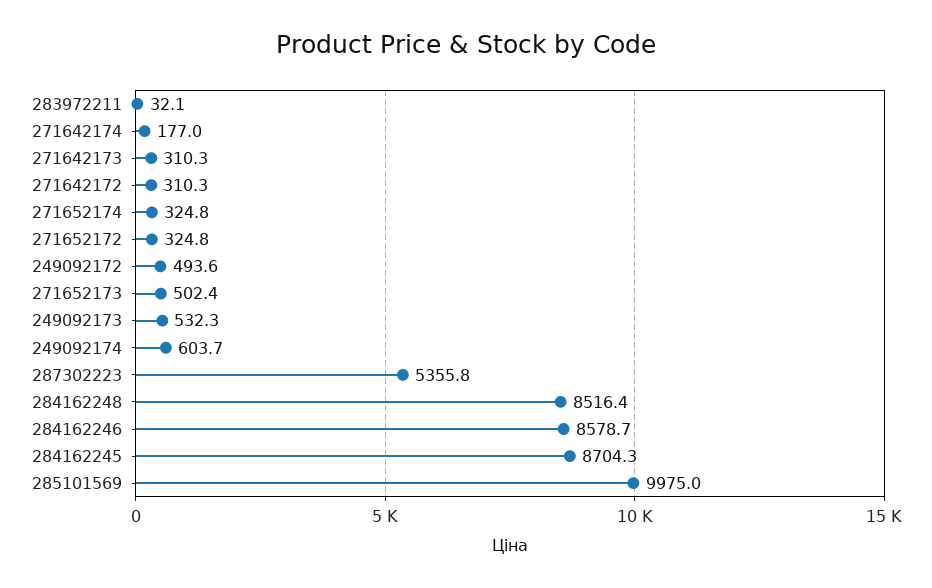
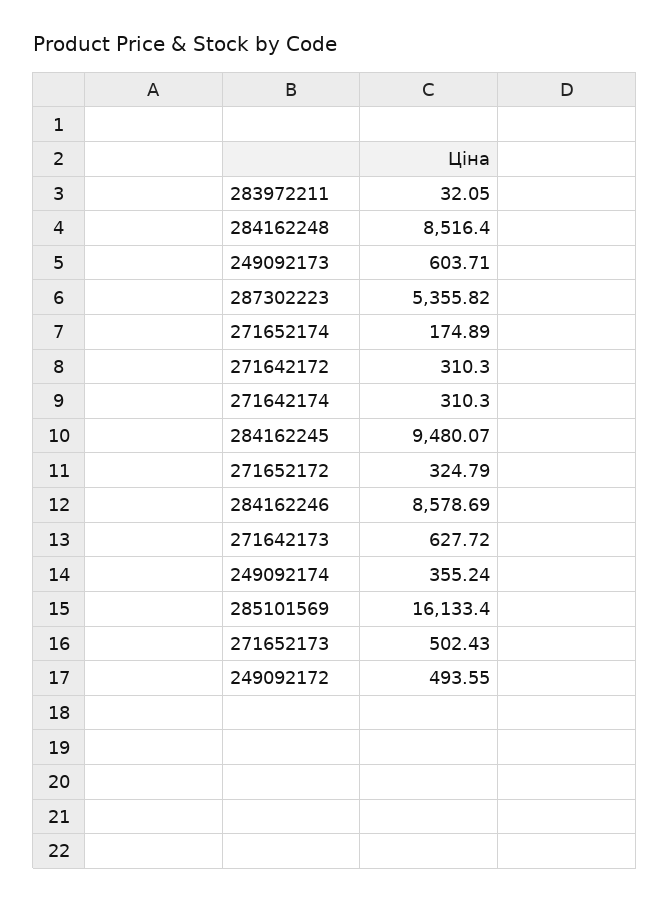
271642174: 177 -> 310.3
271642173: 310.3 -> 627.72
271652174: 324.8 -> 174.89
249092173: 532.3 -> 603.71
249092174: 603.7 -> 355.24
284162245: 8704.3 -> 9480.07
285101569: 9975 -> 16133.4

